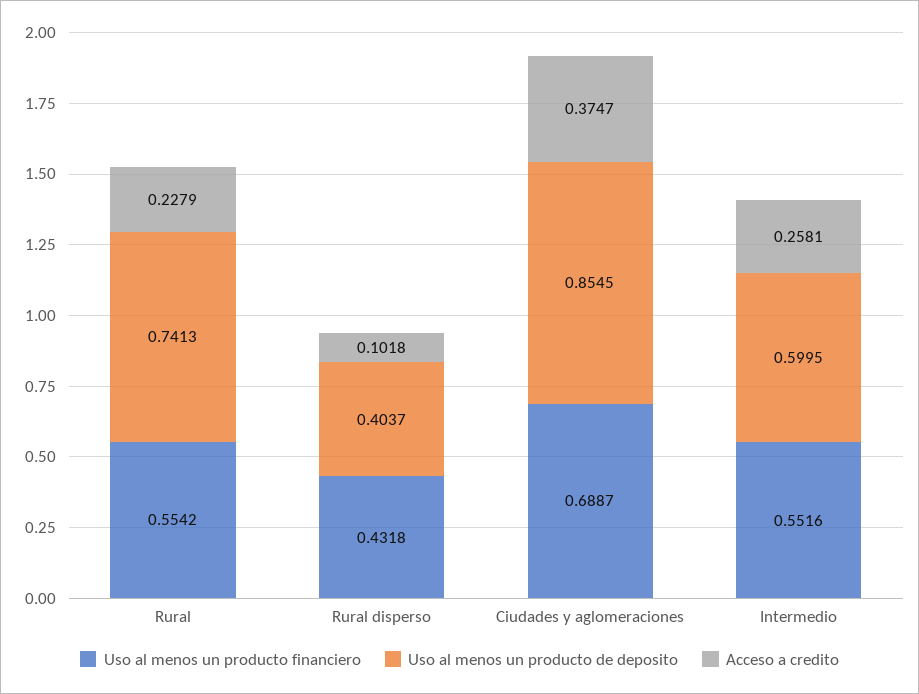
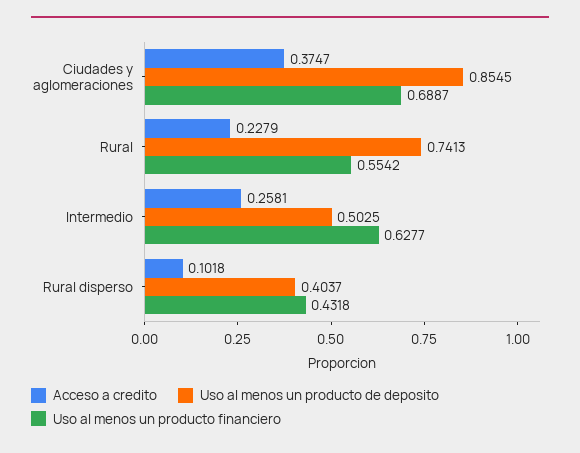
Uso al menos un producto financiero, Intermedio: 0.5516 -> 0.6277
Uso al menos un producto de deposito, Intermedio: 0.5995 -> 0.5025

